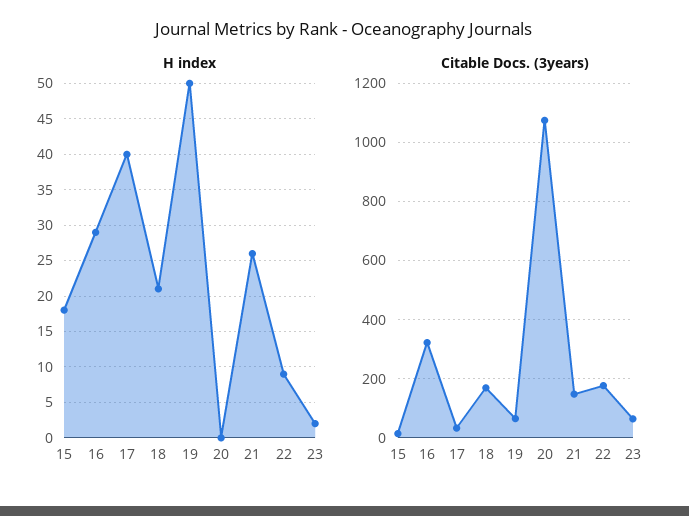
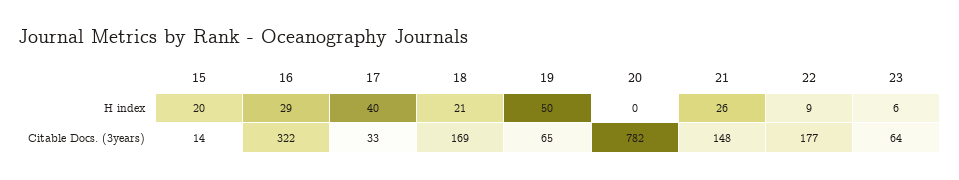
H index, 15: 18 -> 20
H index, 23: 2 -> 6
Citable Docs. (3years), 20: 1075 -> 782

